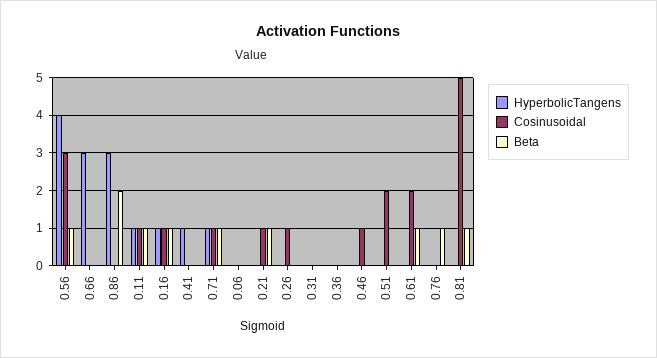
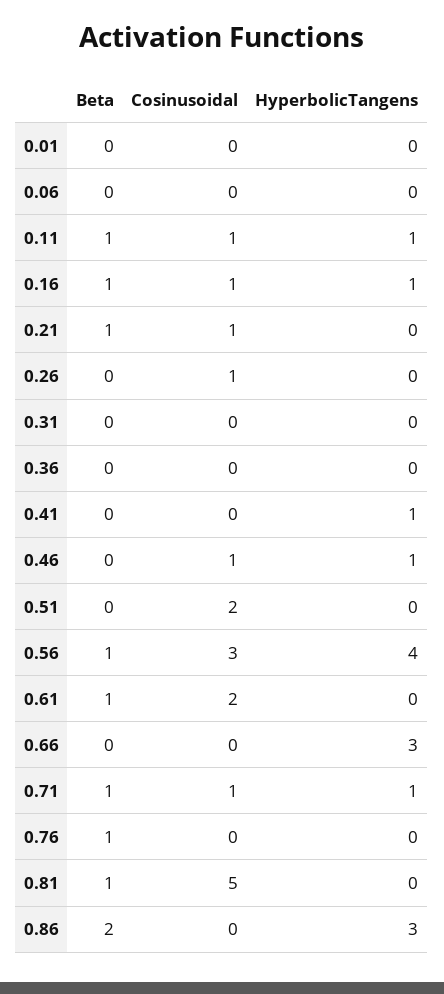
HyperbolicTangens, 0.46: 0 -> 1
Beta, 0.01: none -> 0
Cosinusoidal, 0.01: none -> 0
HyperbolicTangens, 0.01: none -> 0

